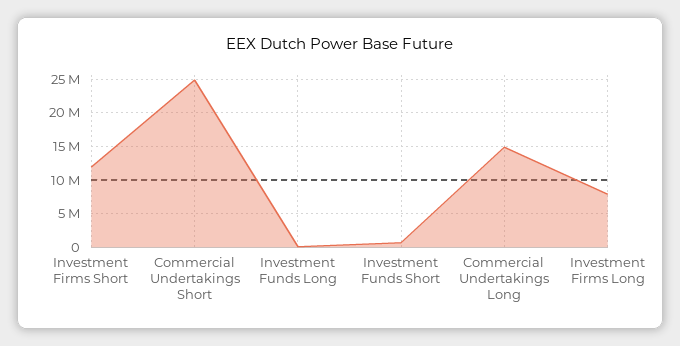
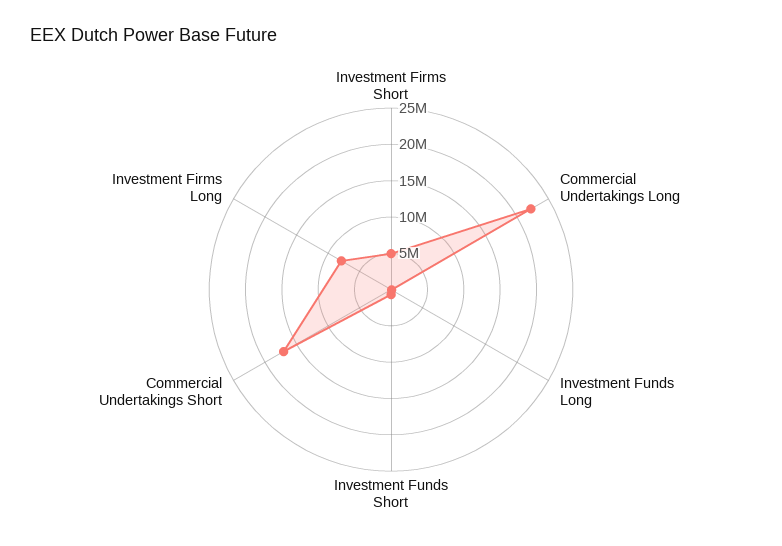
Investment Firms Short: 12000000 -> 5000000
Commercial Undertakings Short: 25000000 -> 17500000
Commercial Undertakings Long: 15000000 -> 22500000

